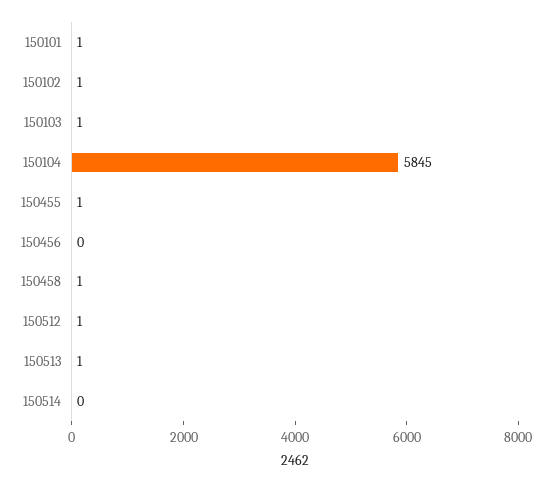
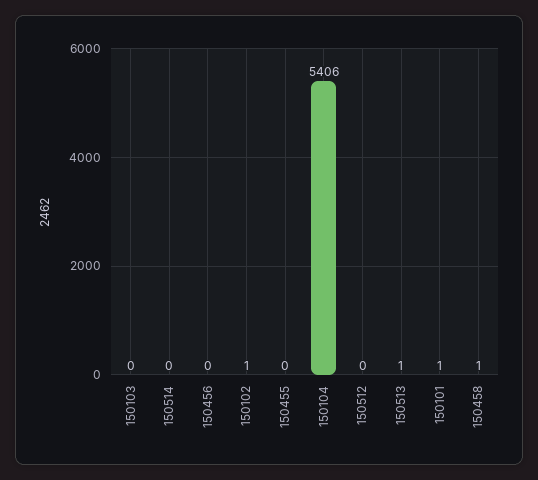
150103: 1 -> 0
150104: 5845 -> 5406
150455: 1 -> 0
150512: 1 -> 0

